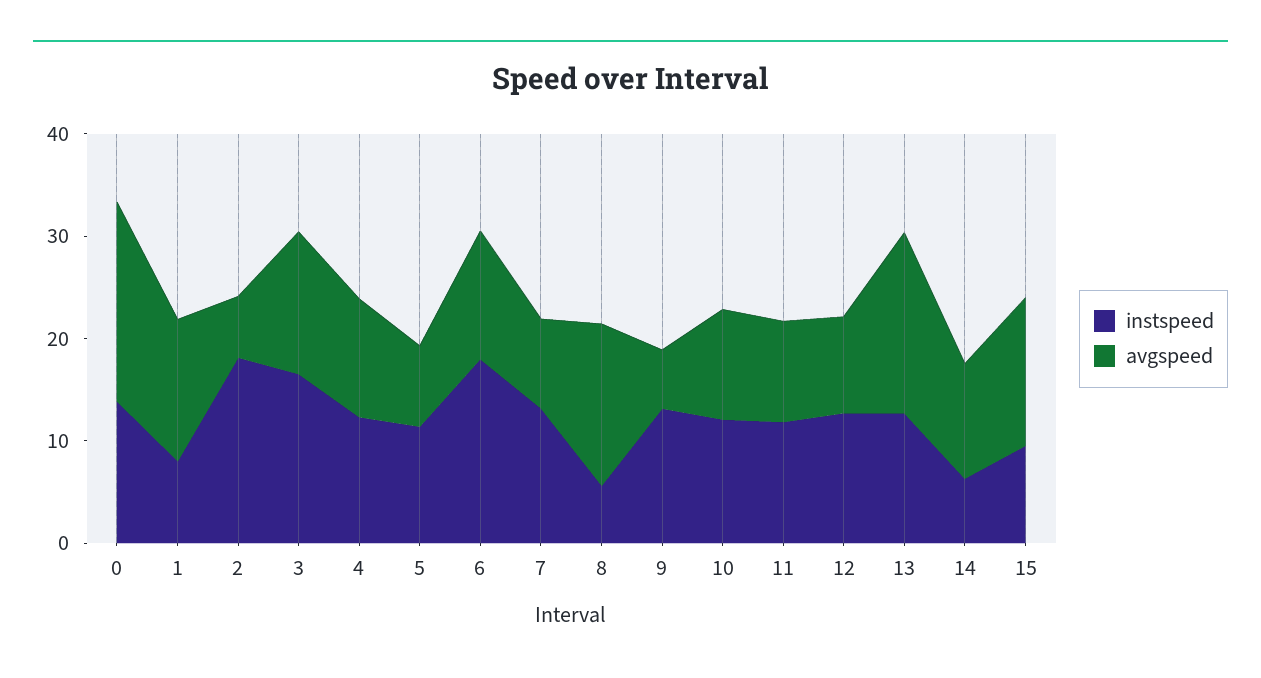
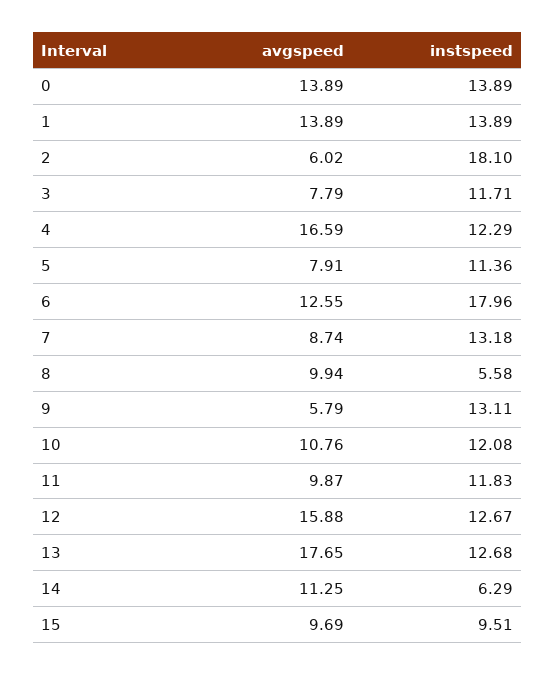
avgspeed, 0: 20 -> 13.89
instspeed, 1: 8 -> 13.89
instspeed, 3: 16 -> 11.71
avgspeed, 3: 14 -> 7.79
avgspeed, 4: 12 -> 16.59
avgspeed, 8: 16 -> 9.94
avgspeed, 12: 10 -> 15.88
avgspeed, 15: 14 -> 9.69

